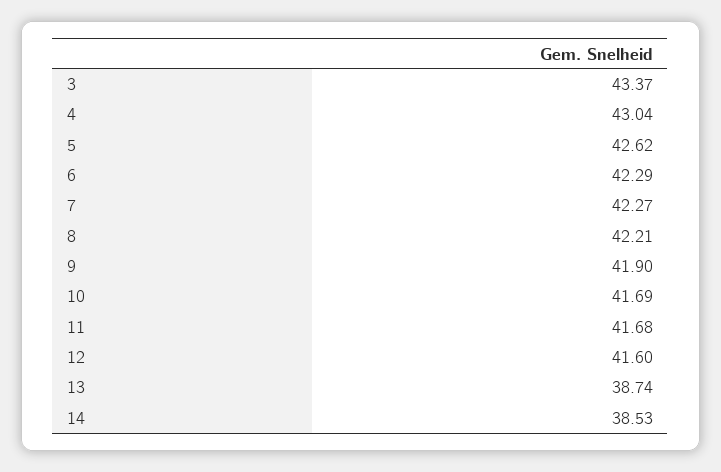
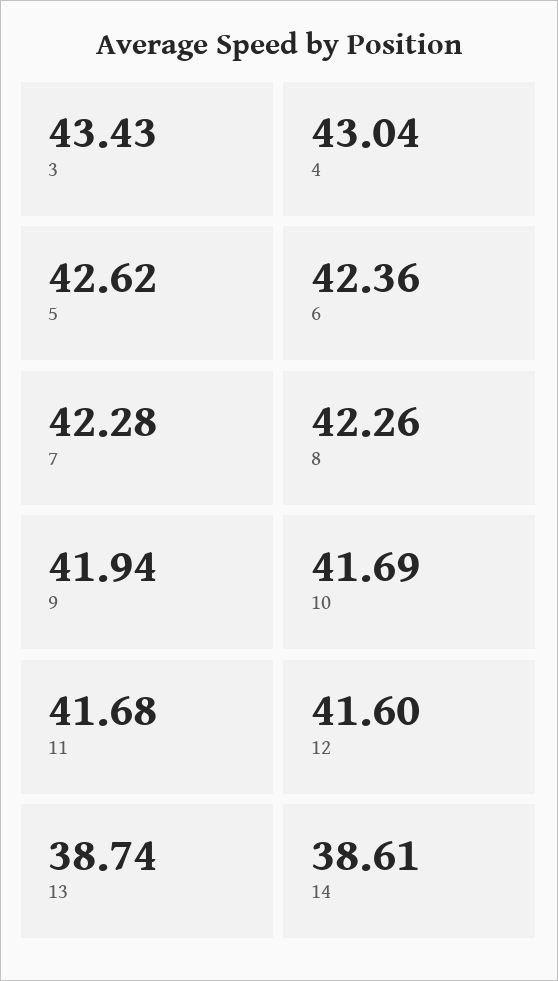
3: 43.37 -> 43.43
6: 42.29 -> 42.36
7: 42.27 -> 42.28
8: 42.21 -> 42.26
9: 41.9 -> 41.94
14: 38.53 -> 38.61

